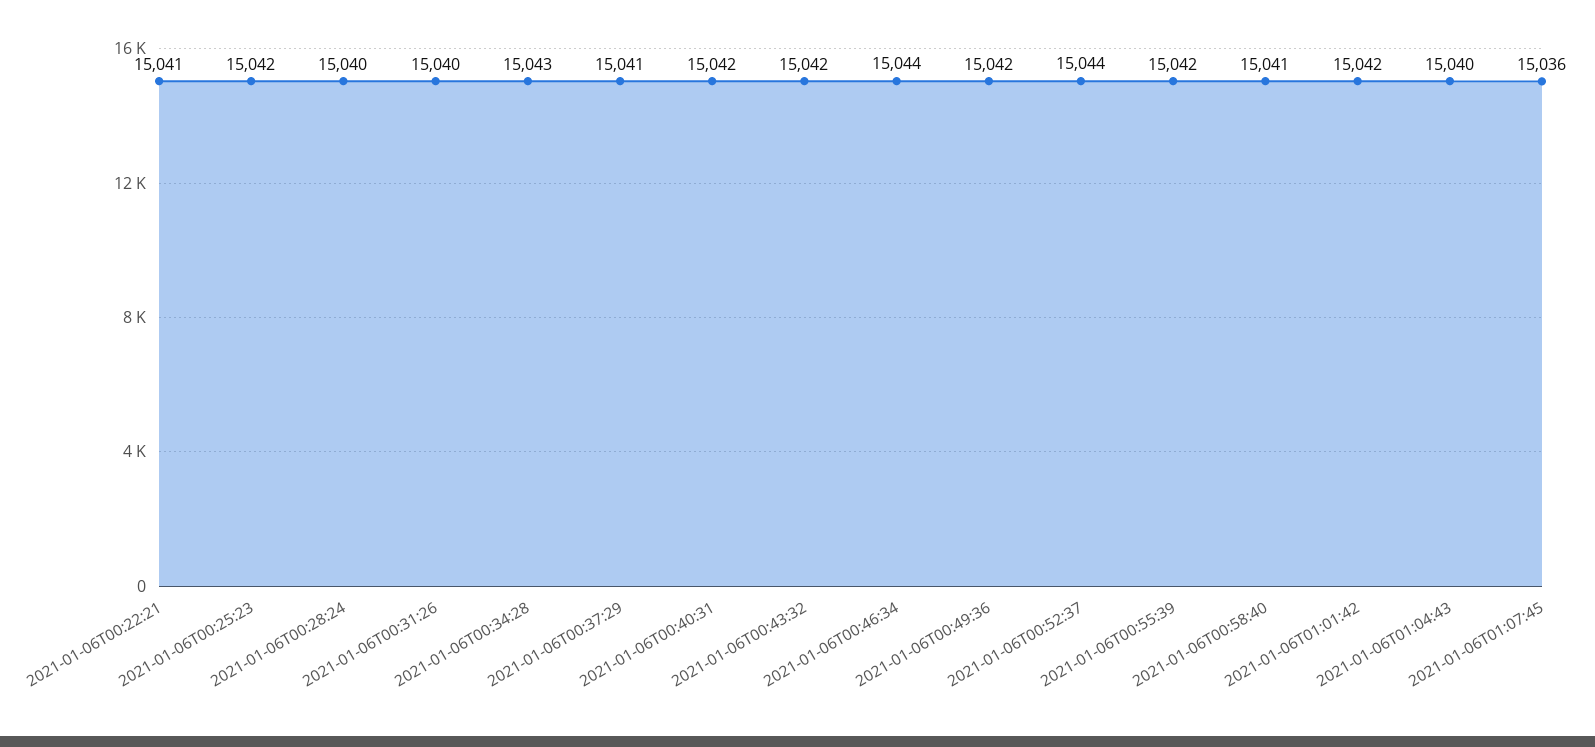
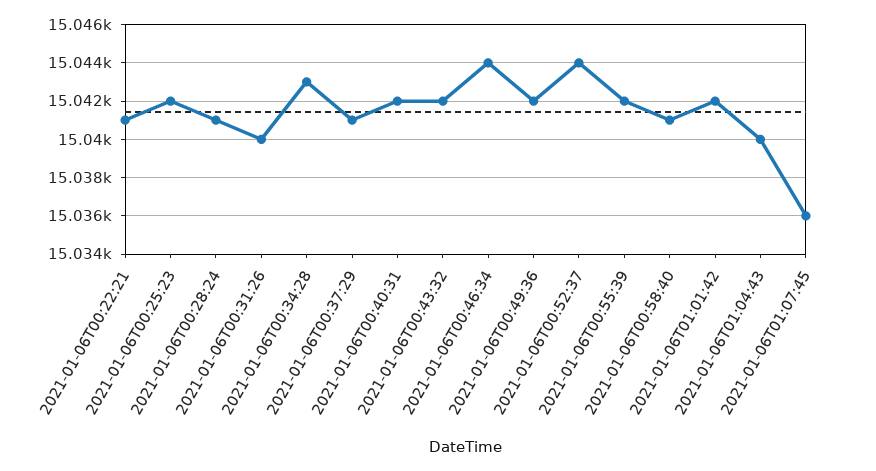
2021-01-06T00:28:24: 15040 -> 15041

